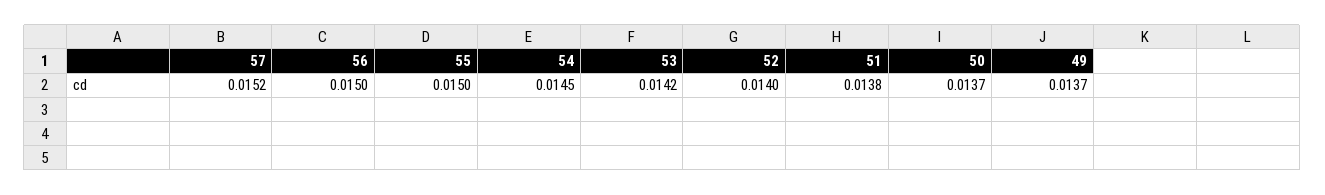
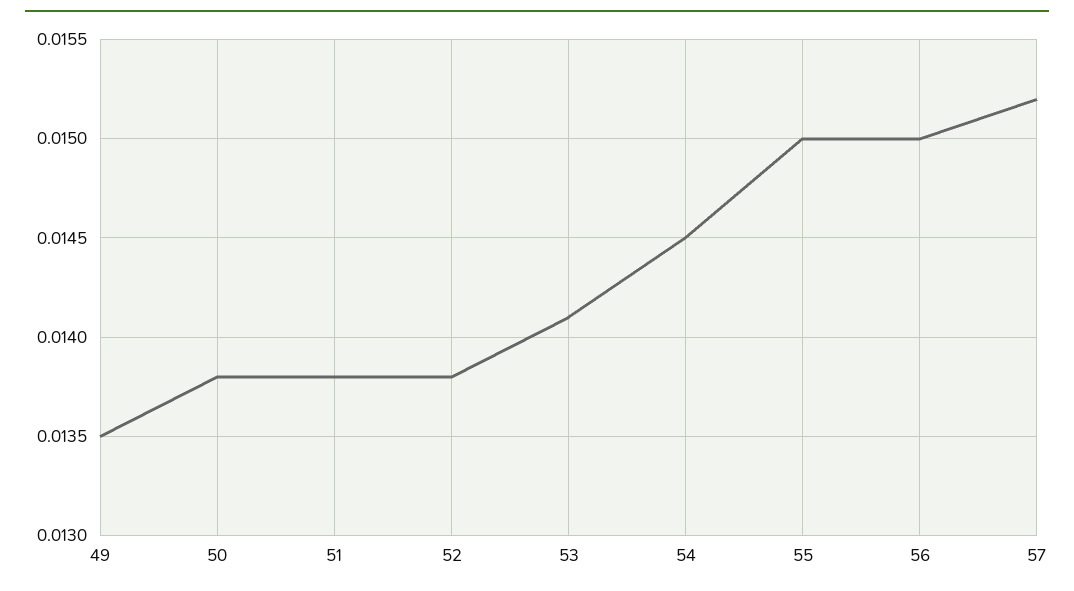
53: 0.0142 -> 0.0141
52: 0.014 -> 0.0138
50: 0.0137 -> 0.0138
49: 0.0137 -> 0.0135

